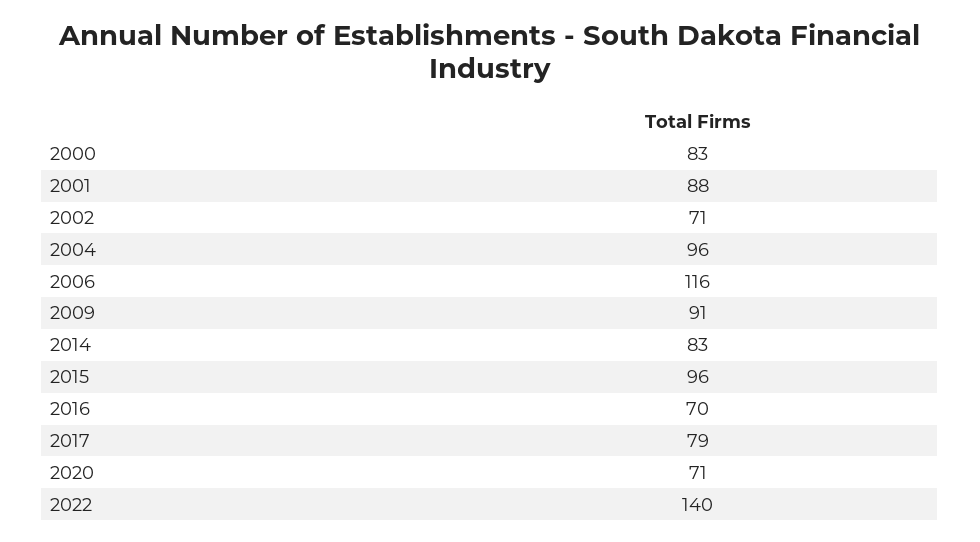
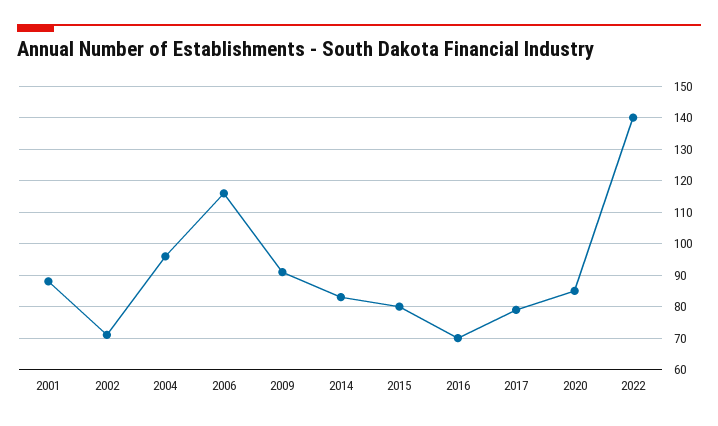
2000: 83 -> none
2015: 96 -> 80
2020: 71 -> 85

